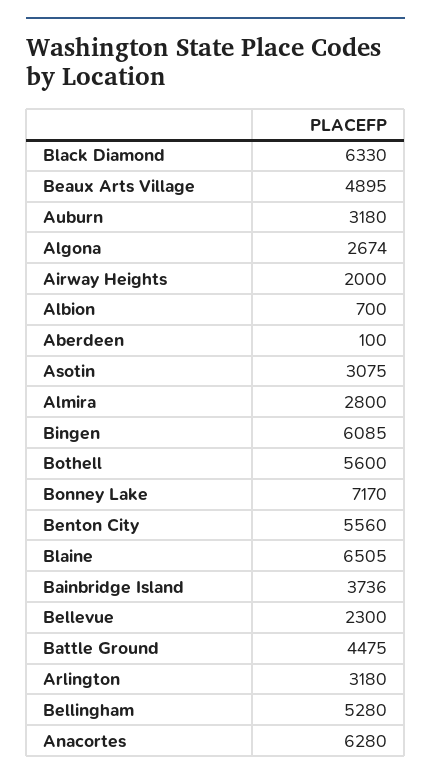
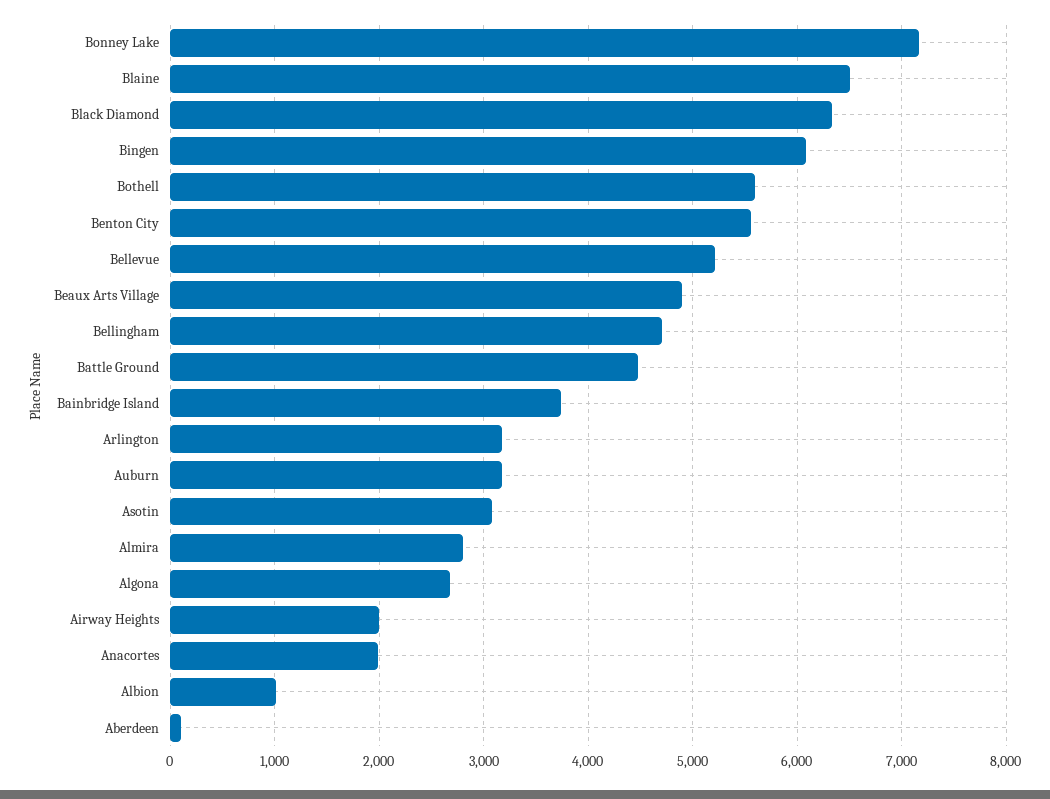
Albion: 700 -> 1000
Bellevue: 2300 -> 5200
Bellingham: 5280 -> 4700
Anacortes: 6280 -> 2000

